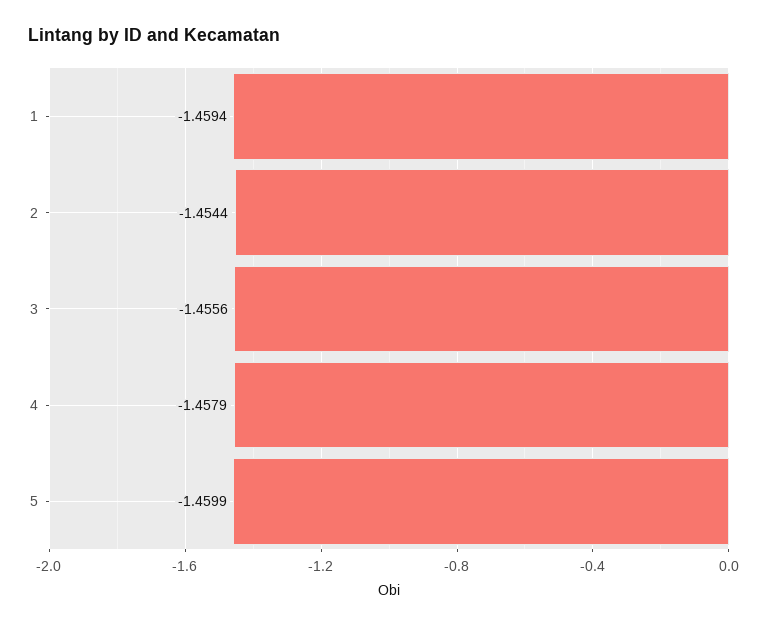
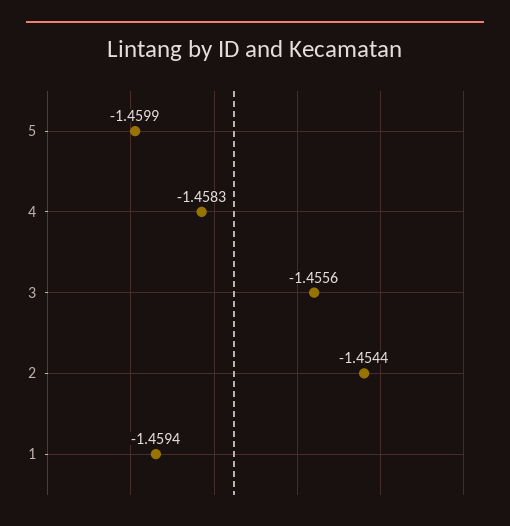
4: -1.4579 -> -1.4583

